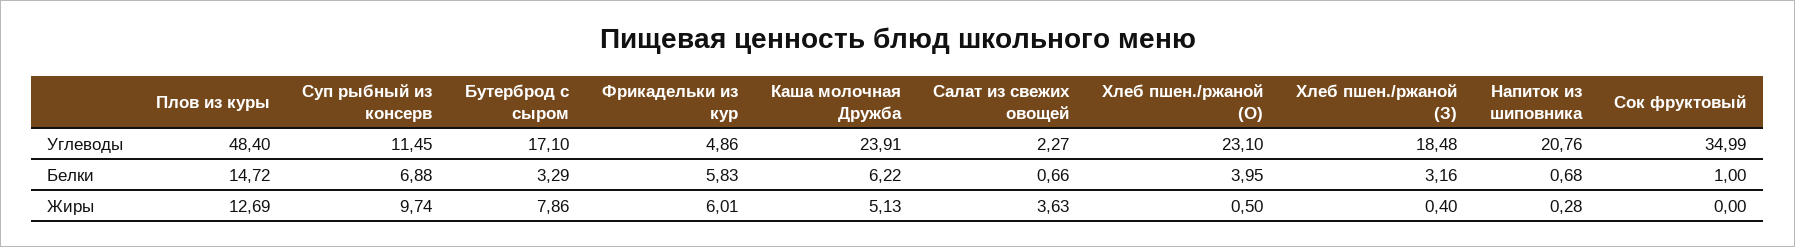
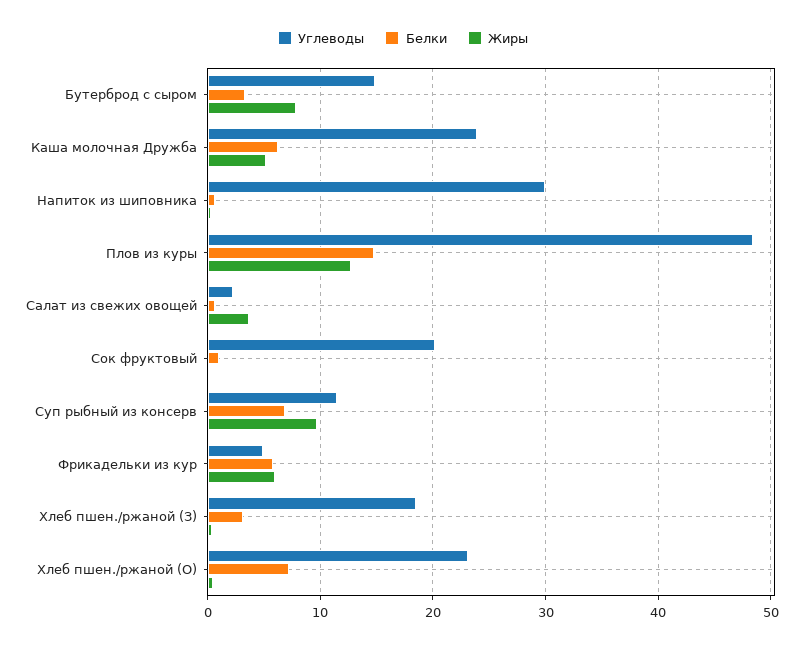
Углеводы, Бутерброд с сыром: 17.1 -> 15
Углеводы, Напиток из шиповника: 20.76 -> 30
Углеводы, Сок фруктовый: 34.99 -> 20
Белки, Хлеб пшен./ржаной (О): 3.95 -> 7

